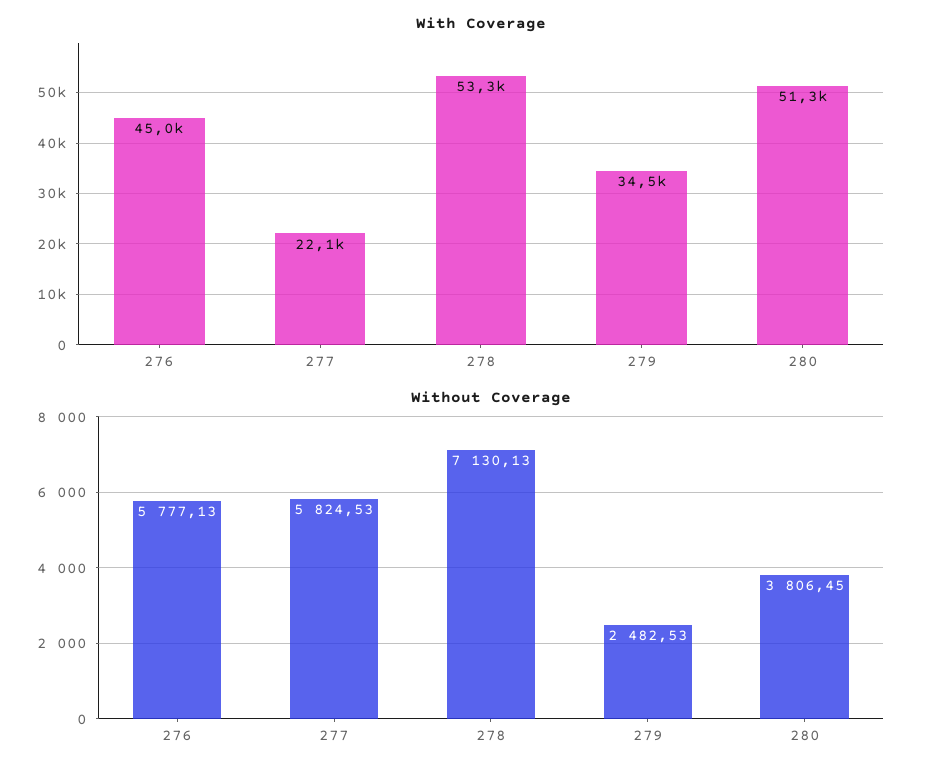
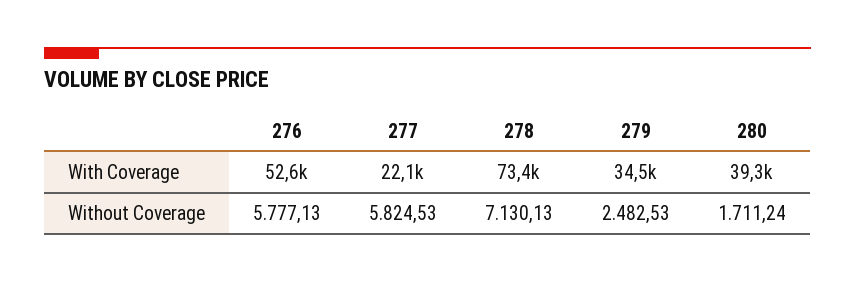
With Coverage, 276: 45000 -> 52600
With Coverage, 278: 53300 -> 73400
With Coverage, 280: 51300 -> 39300
Without Coverage, 280: 3806.45 -> 1711.24

